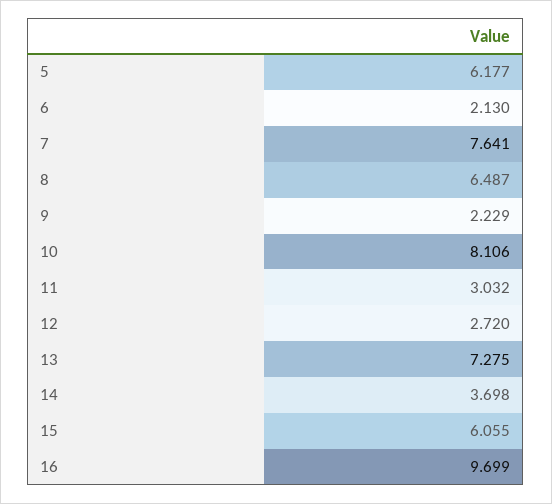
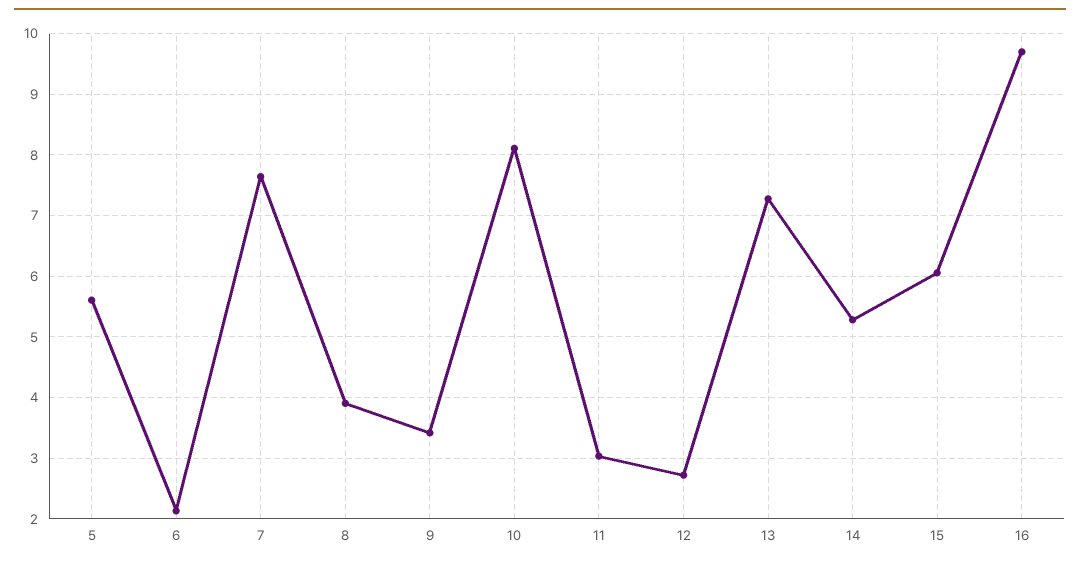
5: 6.177 -> 5.6
8: 6.487 -> 3.9
9: 2.229 -> 3.4
14: 3.698 -> 5.3

